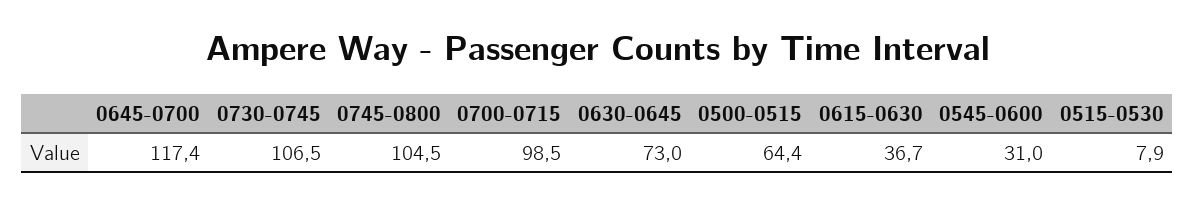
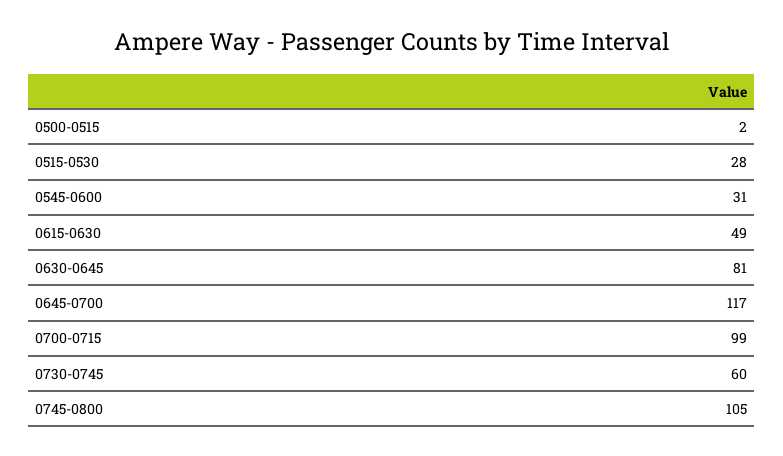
0730-0745: 106.5 -> 60
0630-0645: 73 -> 81
0500-0515: 64.4 -> 2
0615-0630: 36.7 -> 49
0515-0530: 7.9 -> 28

